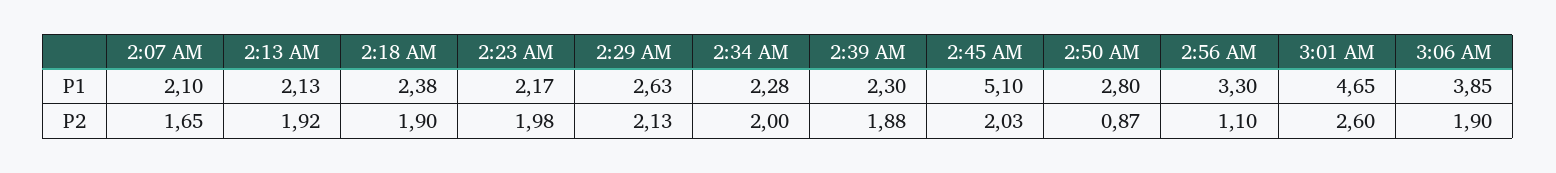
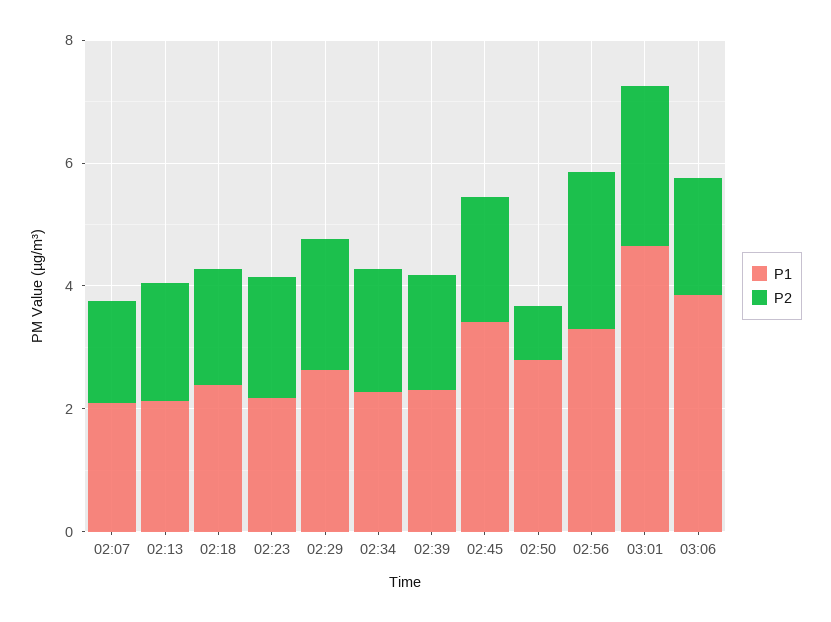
P1, 2:45 AM: 5.1 -> 3.5
P2, 2:56 AM: 1.1 -> 2.5

